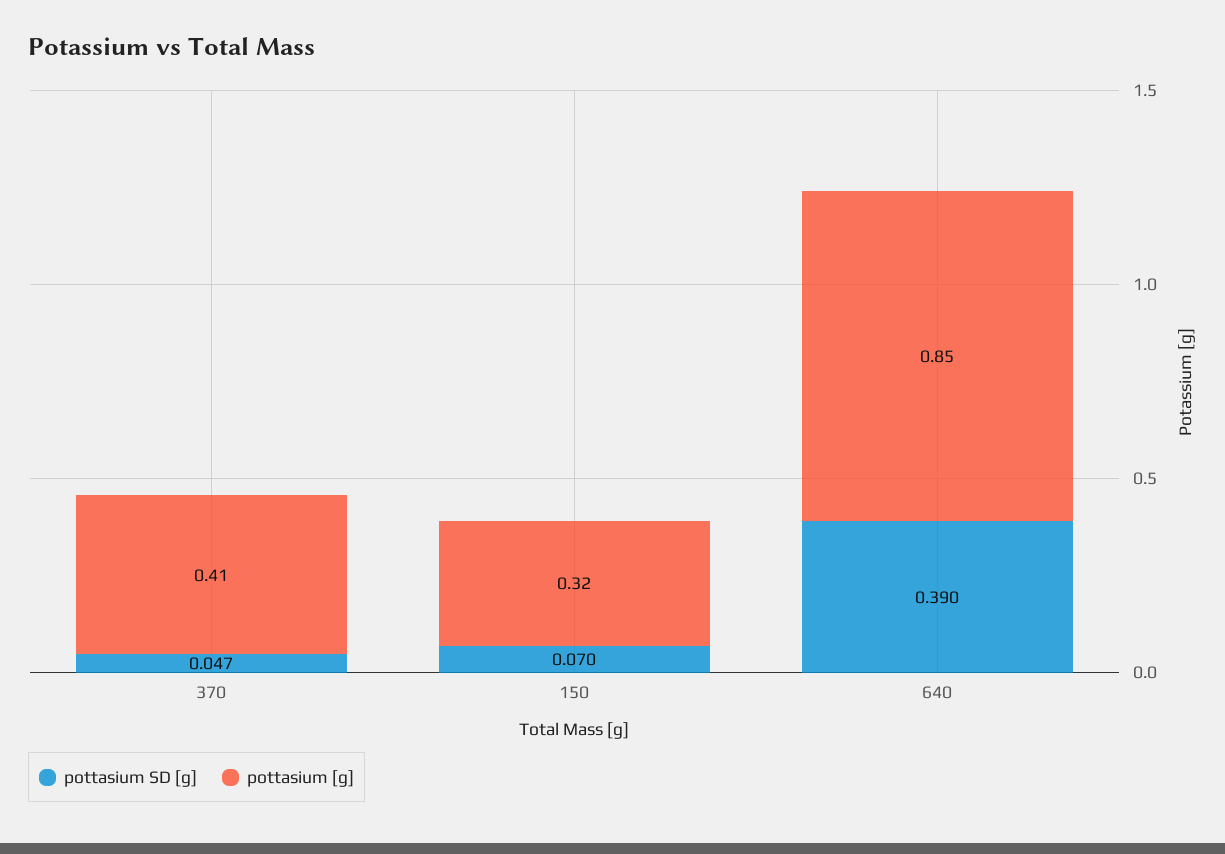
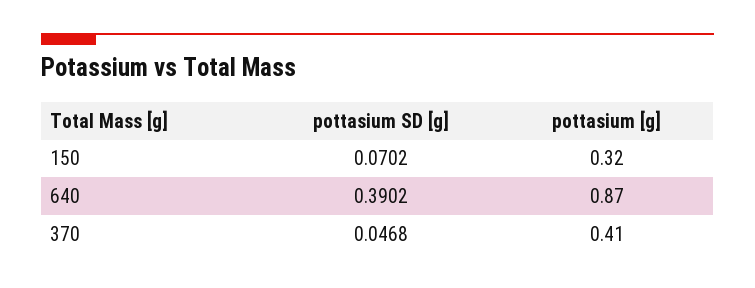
pottasium [g], 640: 0.85 -> 0.87

